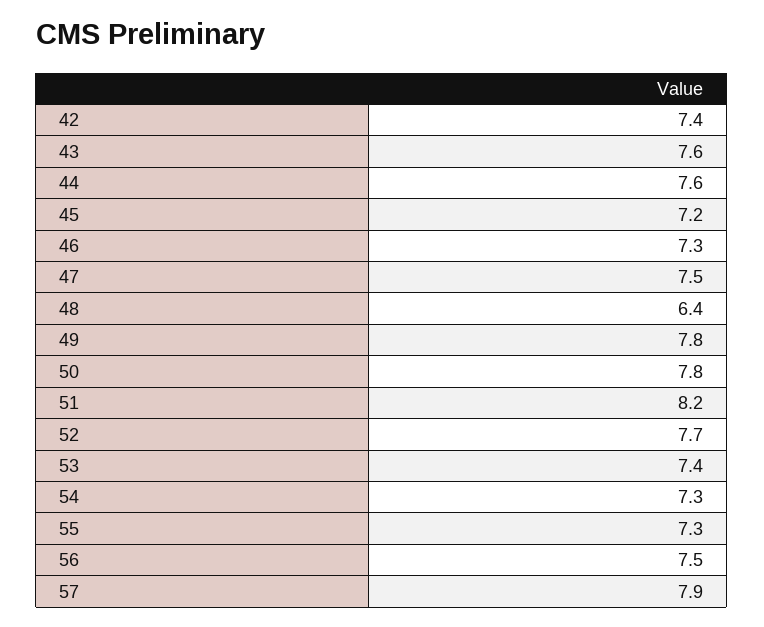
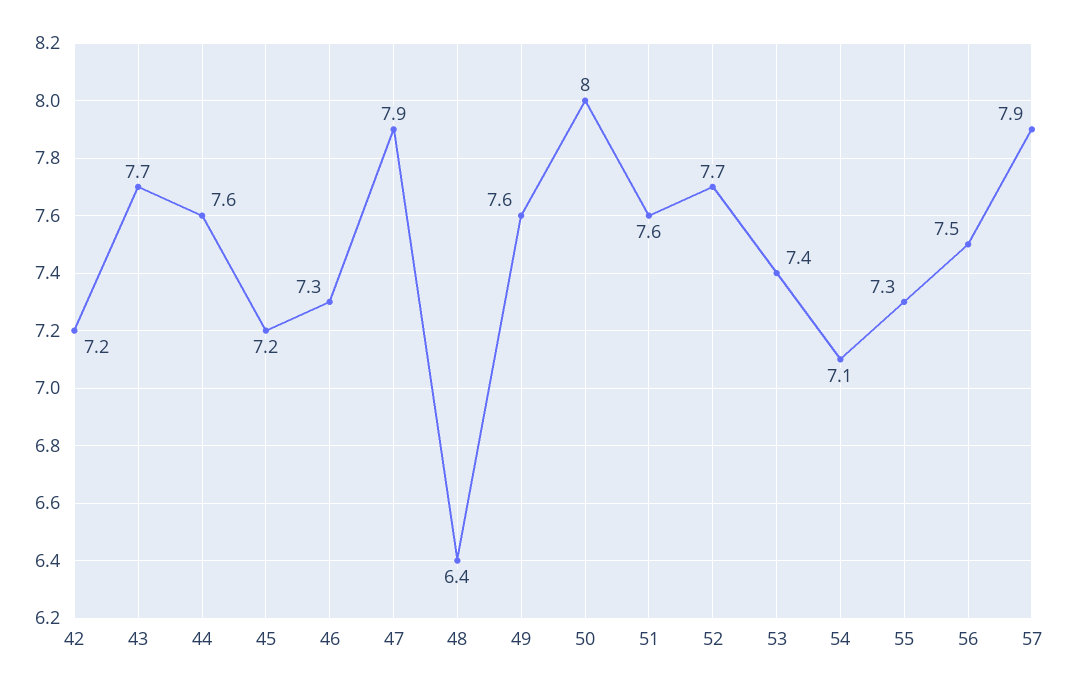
42: 7.4 -> 7.2
43: 7.6 -> 7.7
47: 7.5 -> 7.9
49: 7.8 -> 7.6
50: 7.8 -> 8
51: 8.2 -> 7.6
54: 7.3 -> 7.1

